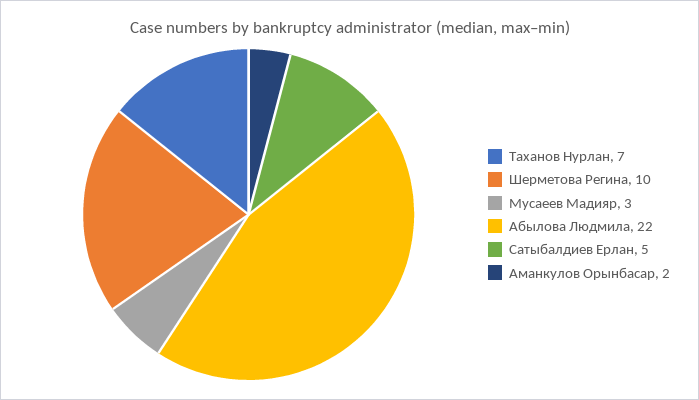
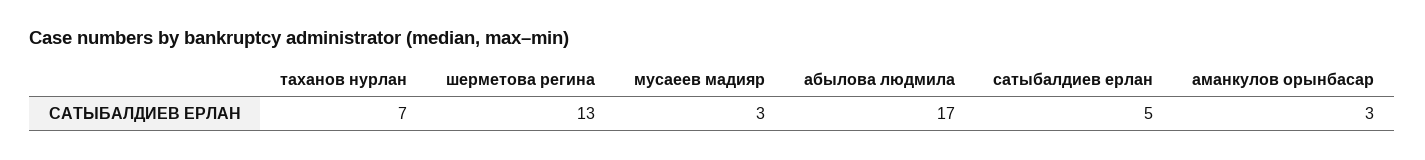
Шерметова Регина: 10 -> 13
Абылова Людмила: 22 -> 17
Аманкулов Орынбасар: 2 -> 3

